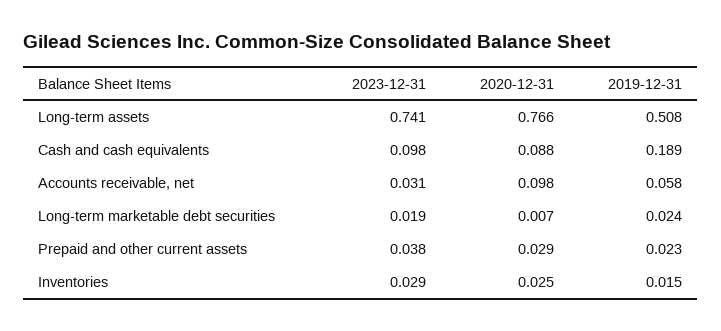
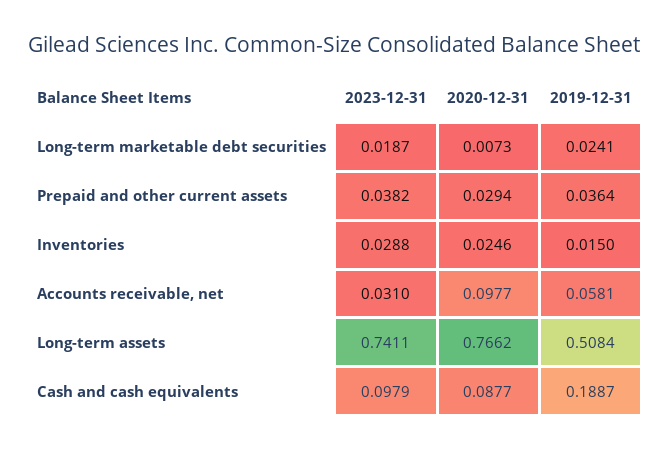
2019-12-31, Prepaid and other current assets: 0.023 -> 0.0364

